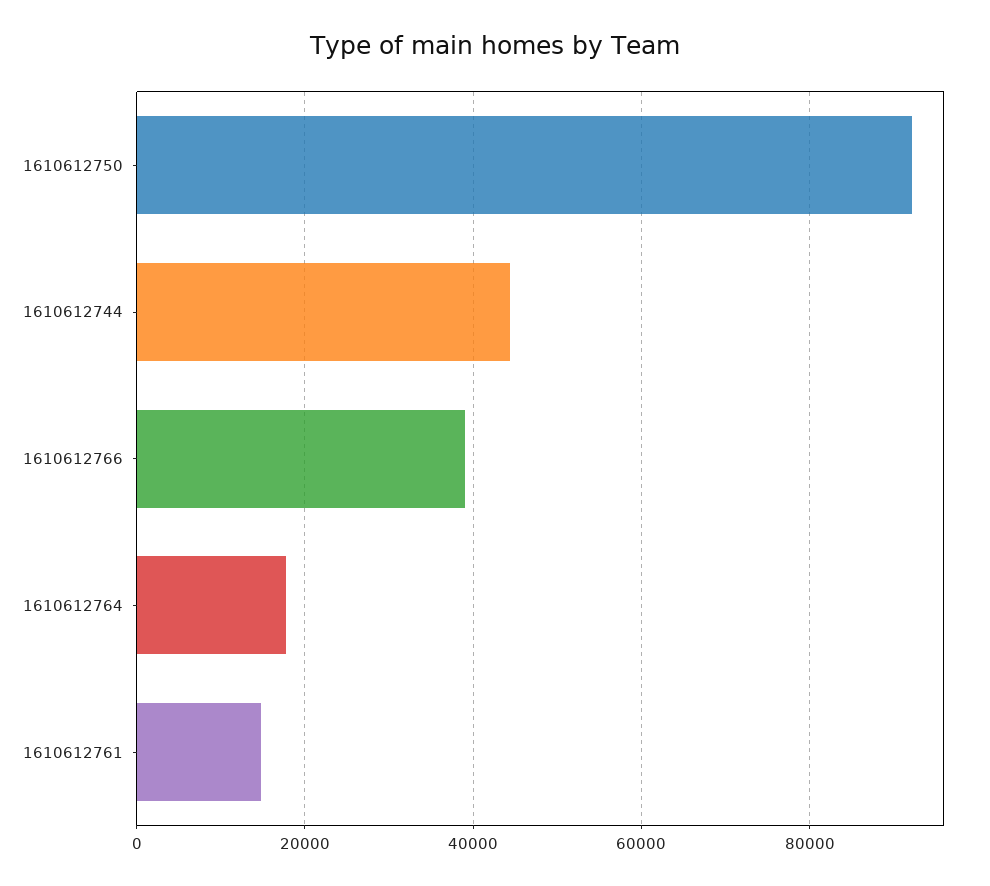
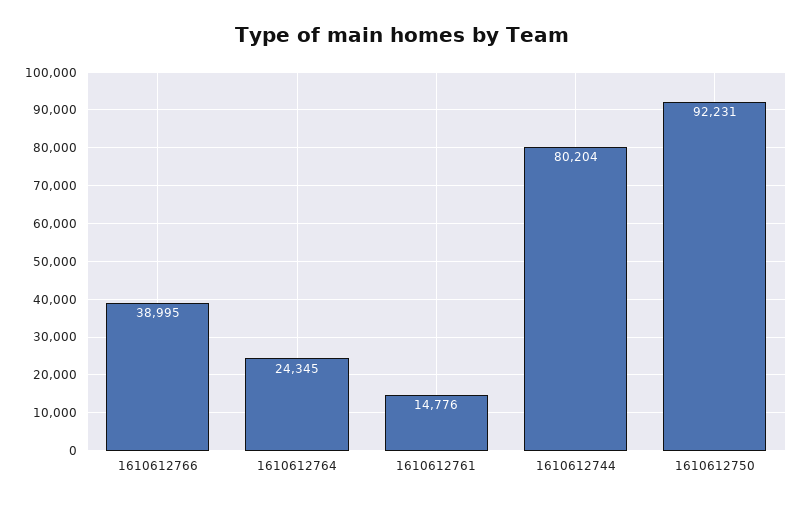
1610612744: 44000 -> 80204
1610612764: 18000 -> 24345

